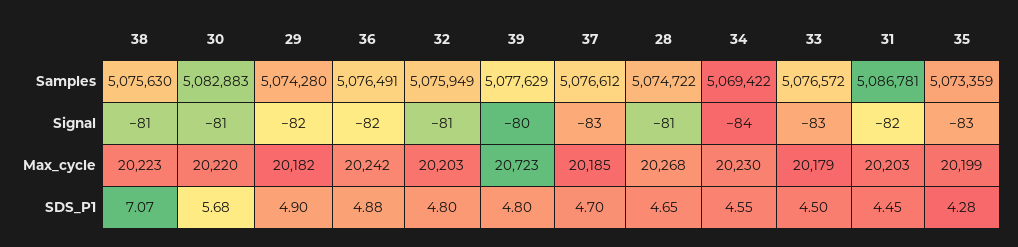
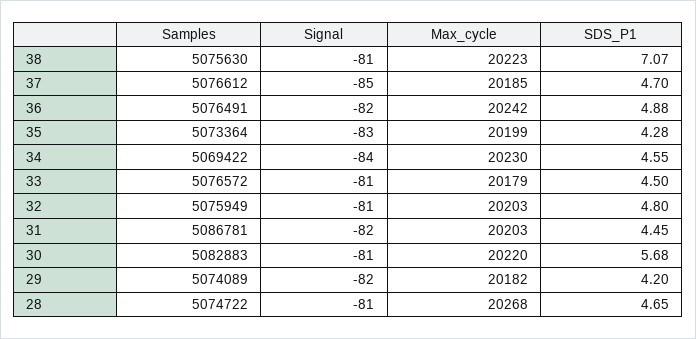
29, Samples: 5074280 -> 5074089
39, Samples: 5077629 -> none
35, Samples: 5073359 -> 5073364
39, Signal: -80 -> none
37, Signal: -83 -> -85
33, Signal: -83 -> -81
39, Max_cycle: 20723 -> none
29, SDS_P1: 4.9 -> 4.2
39, SDS_P1: 4.8 -> none

